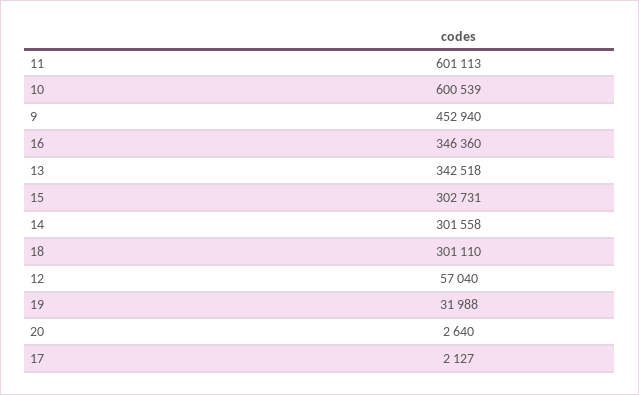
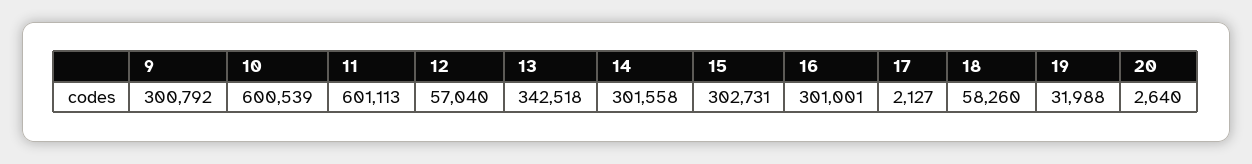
9: 452940 -> 300792
16: 346360 -> 301001
18: 301110 -> 58260

